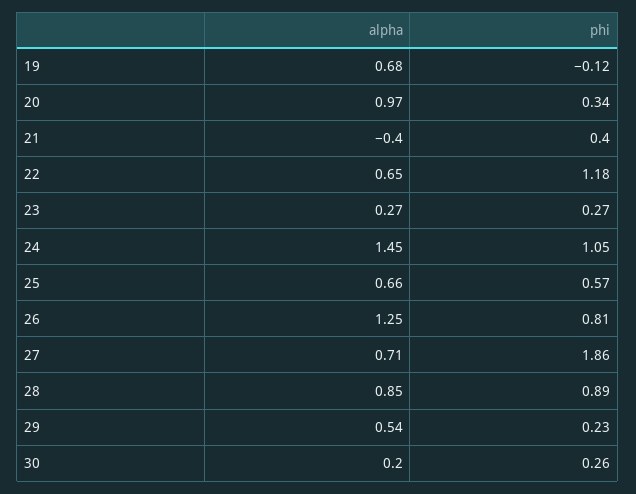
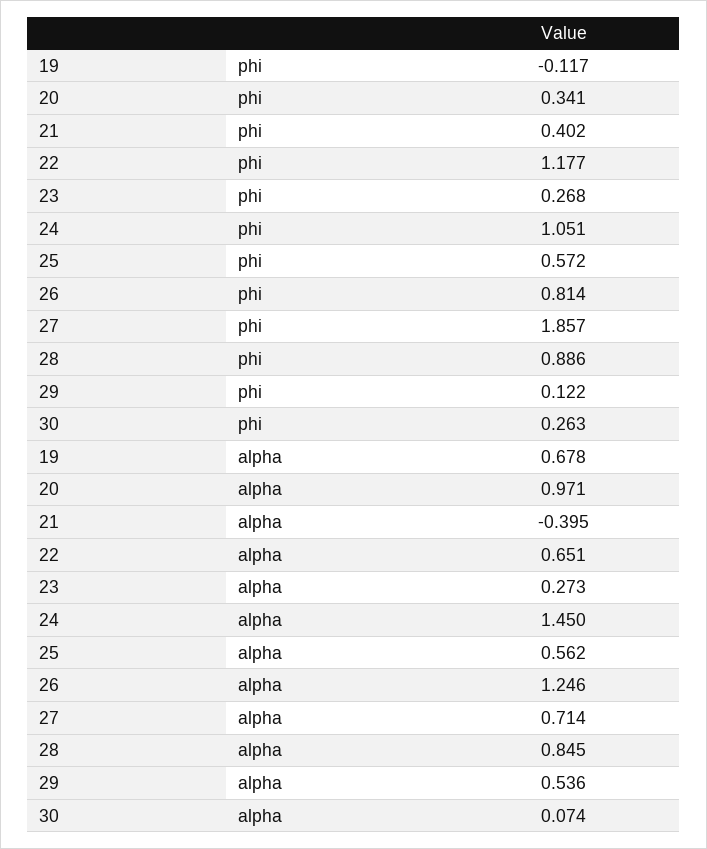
alpha, 25: 0.66 -> 0.562
phi, 29: 0.23 -> 0.122
alpha, 30: 0.2 -> 0.074

